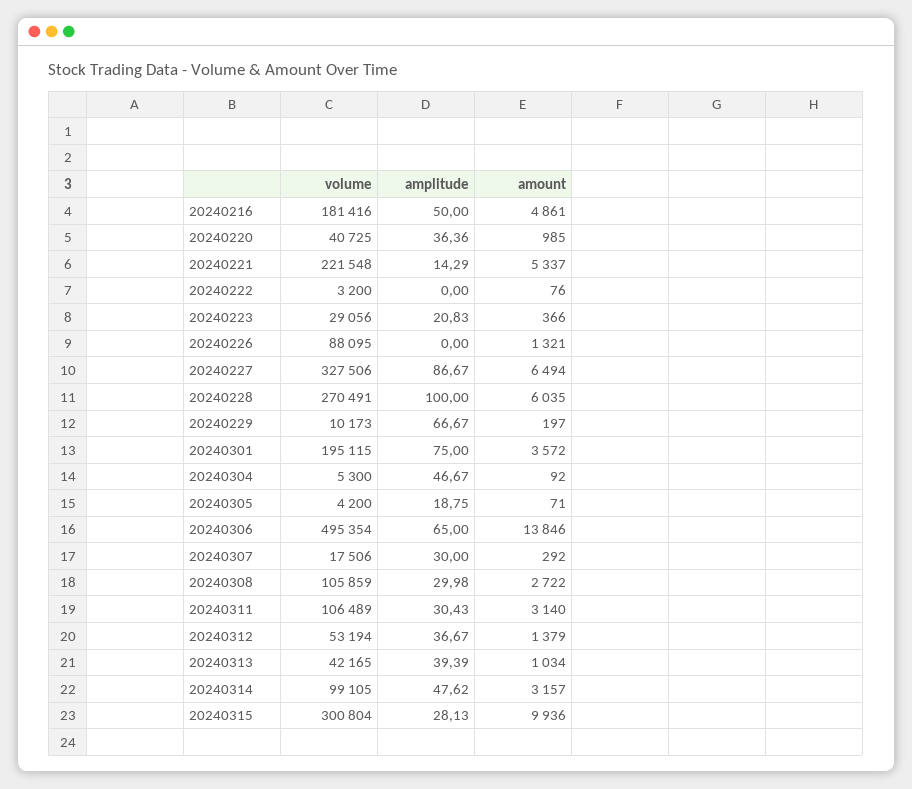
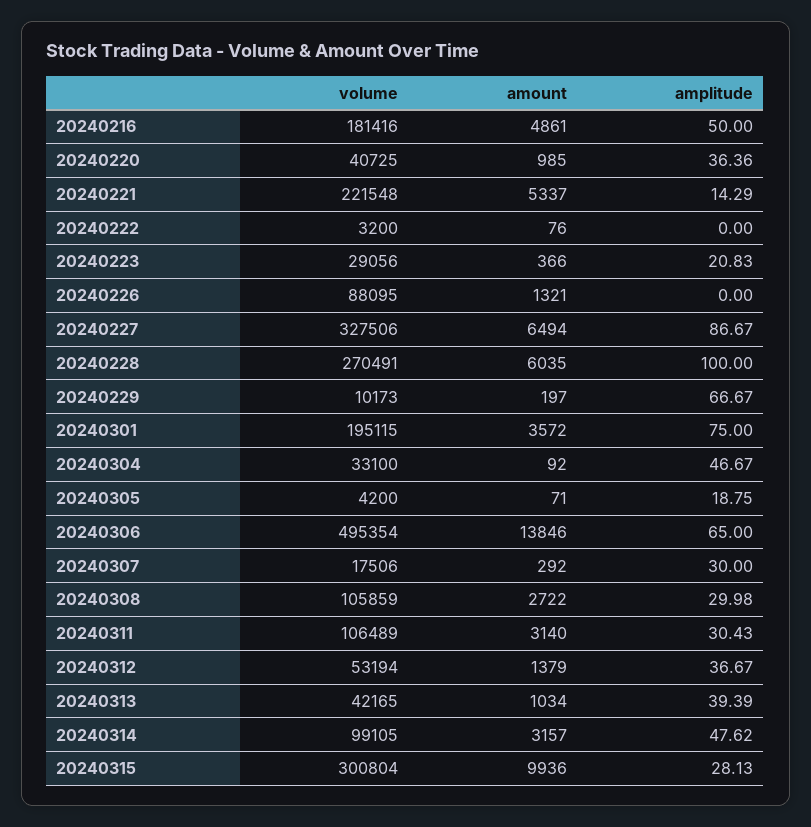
volume, 20240304: 5300 -> 33100

